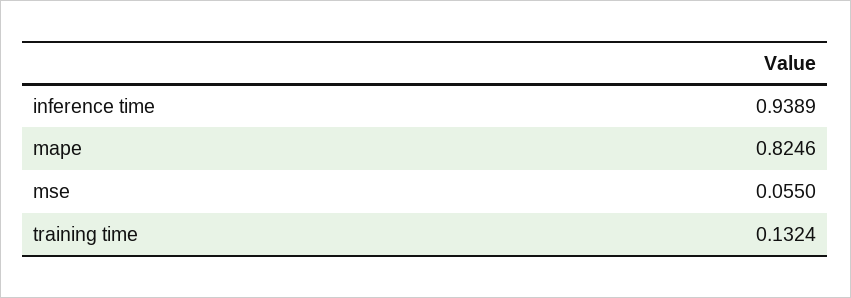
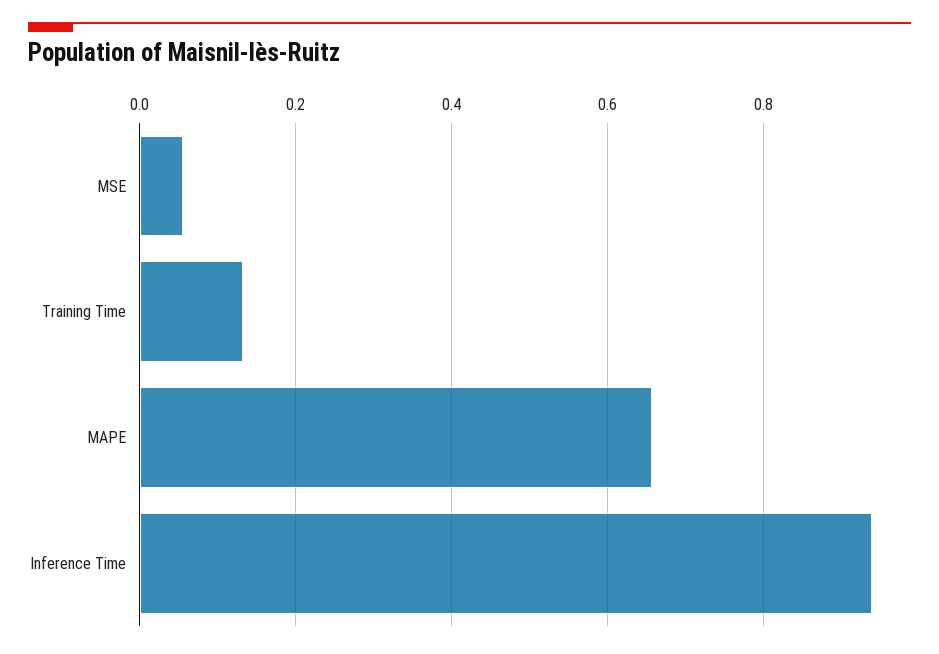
mape: 0.8246 -> 0.66

